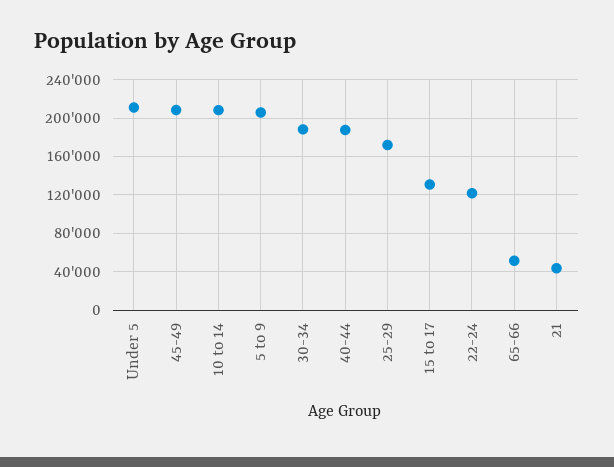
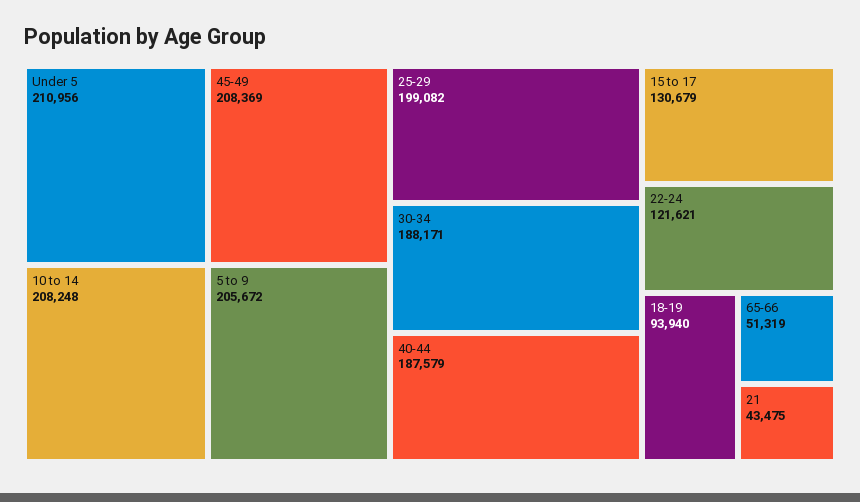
25-29: 170000 -> 199082
18-19: none -> 93940

